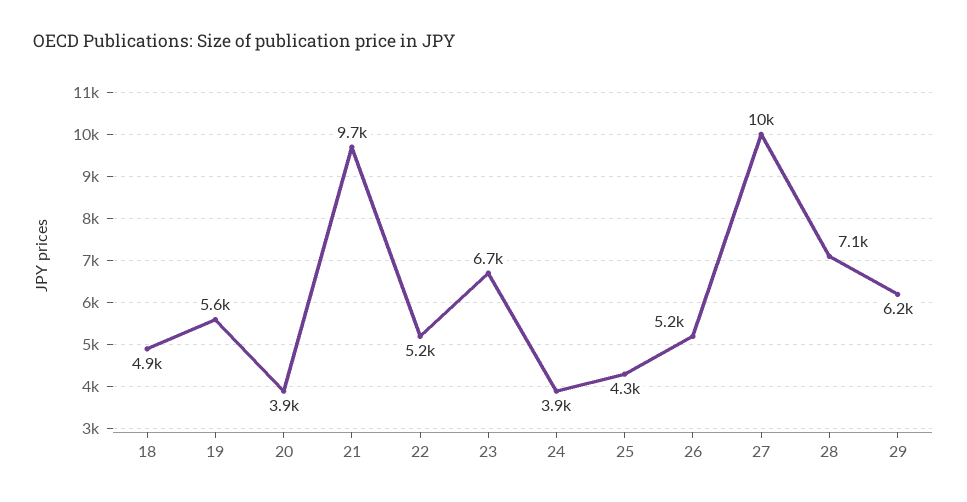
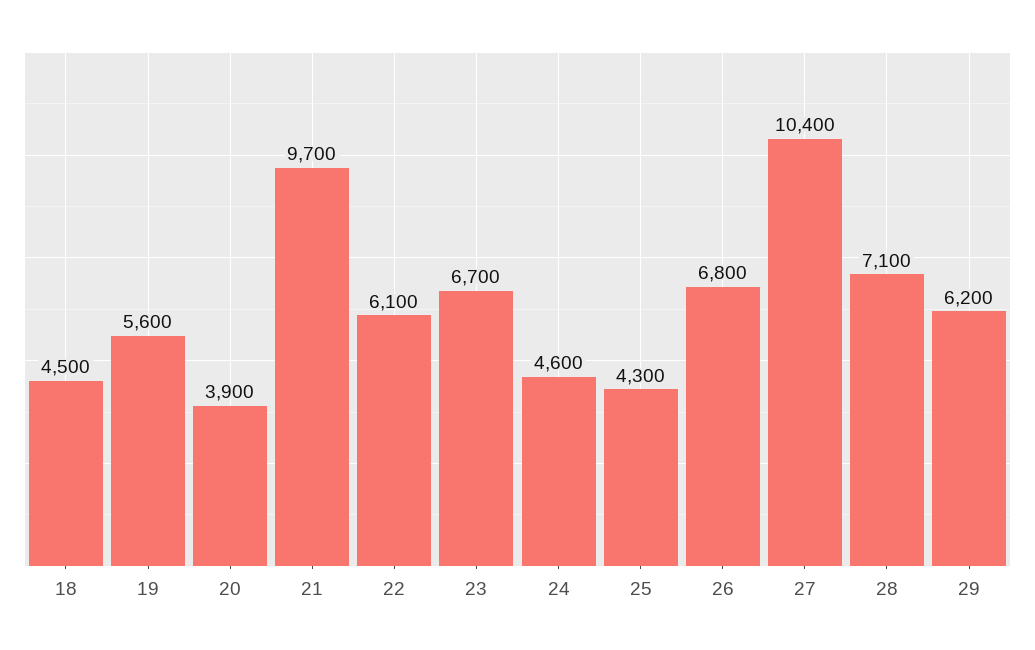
18: 4900 -> 4500
22: 5200 -> 6100
24: 3900 -> 4600
26: 5200 -> 6800

